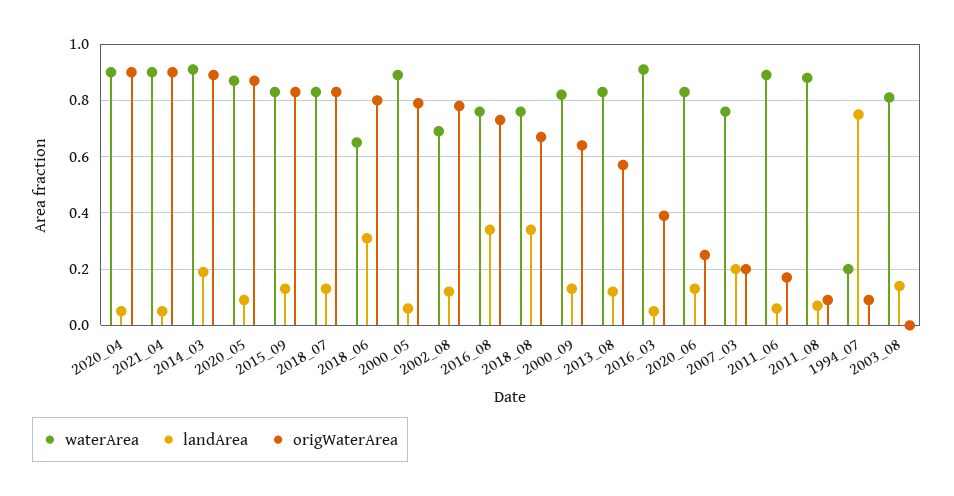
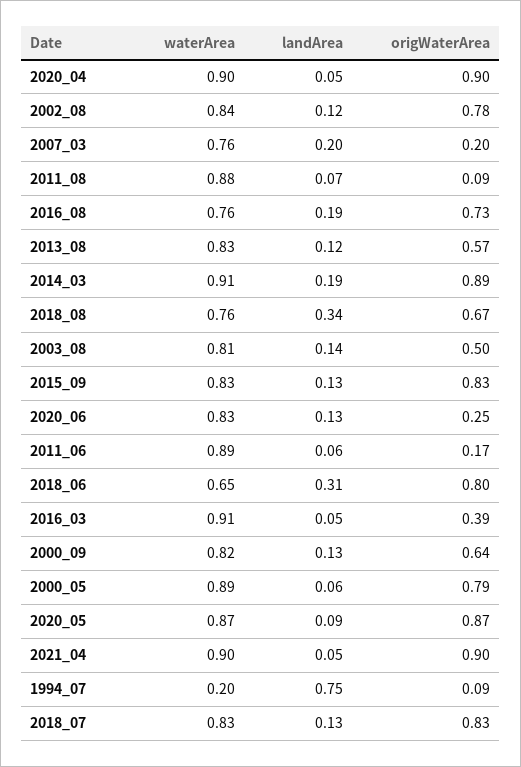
waterArea, 2002_08: 0.7 -> 0.84
landArea, 2016_08: 0.35 -> 0.19
origWaterArea, 2003_08: 0 -> 0.5

